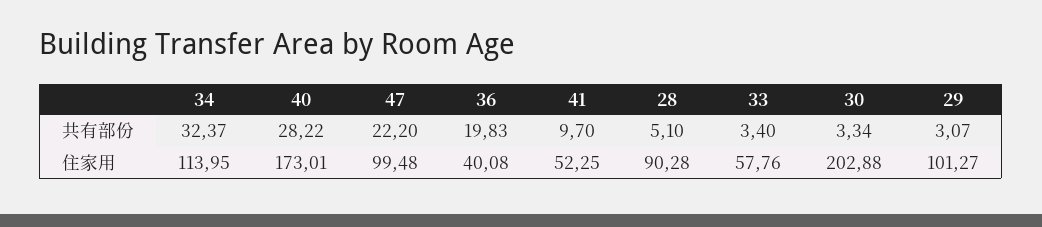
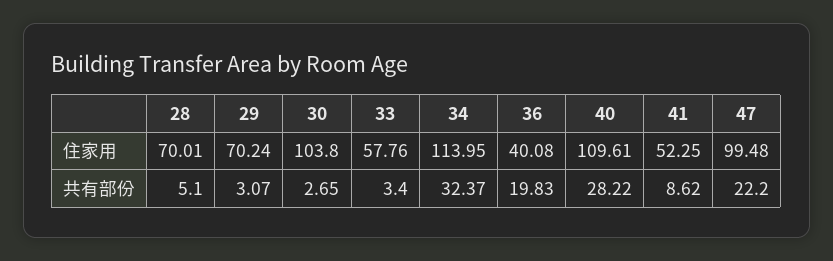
41, 共有部份: 9.7 -> 8.62
30, 共有部份: 3.34 -> 2.65
40, 住家用: 173.01 -> 109.61
28, 住家用: 90.28 -> 70.01
30, 住家用: 202.88 -> 103.8
29, 住家用: 101.27 -> 70.24

